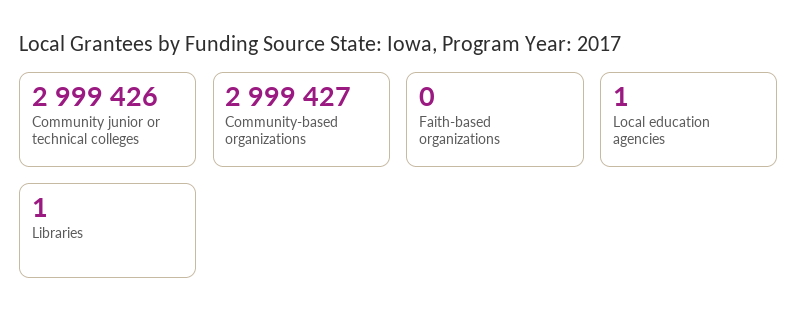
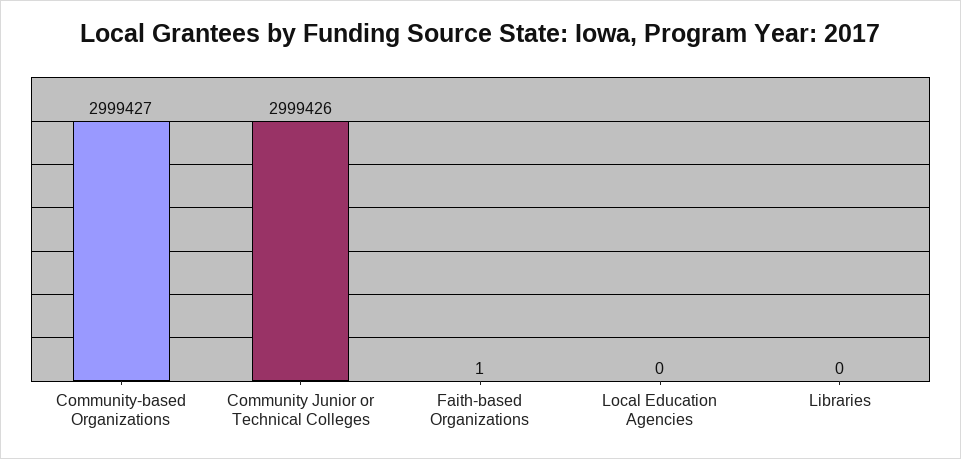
Faith-based organizations: 0 -> 1
Local education agencies: 1 -> 0
Libraries: 1 -> 0

